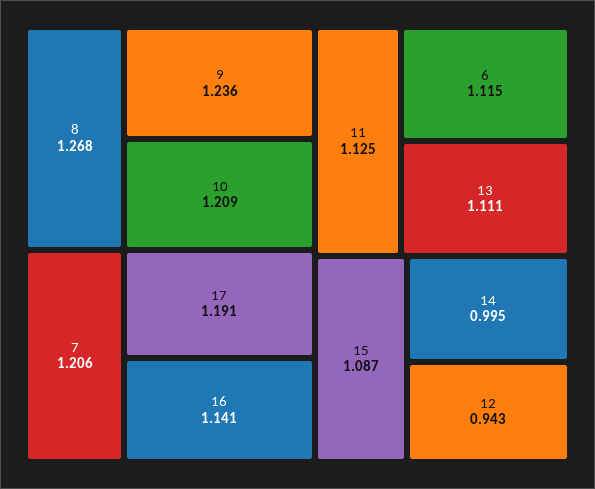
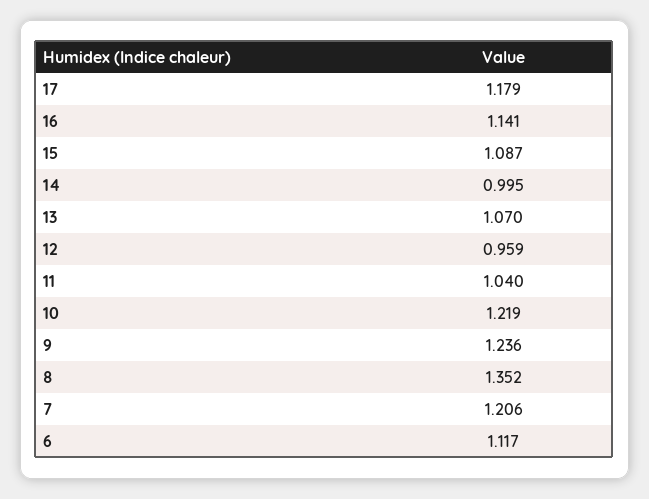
8: 1.268 -> 1.352
10: 1.209 -> 1.219
17: 1.191 -> 1.179
11: 1.125 -> 1.04
6: 1.115 -> 1.117
13: 1.111 -> 1.07
12: 0.943 -> 0.959

